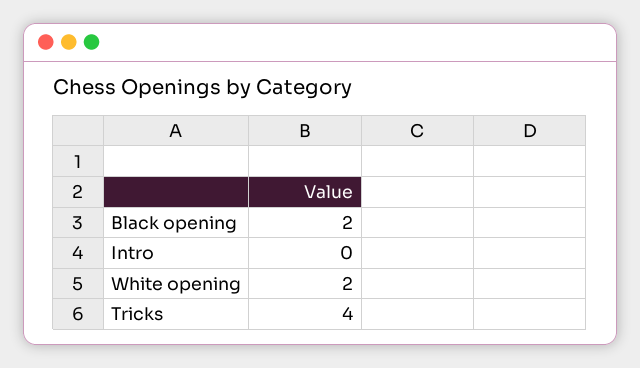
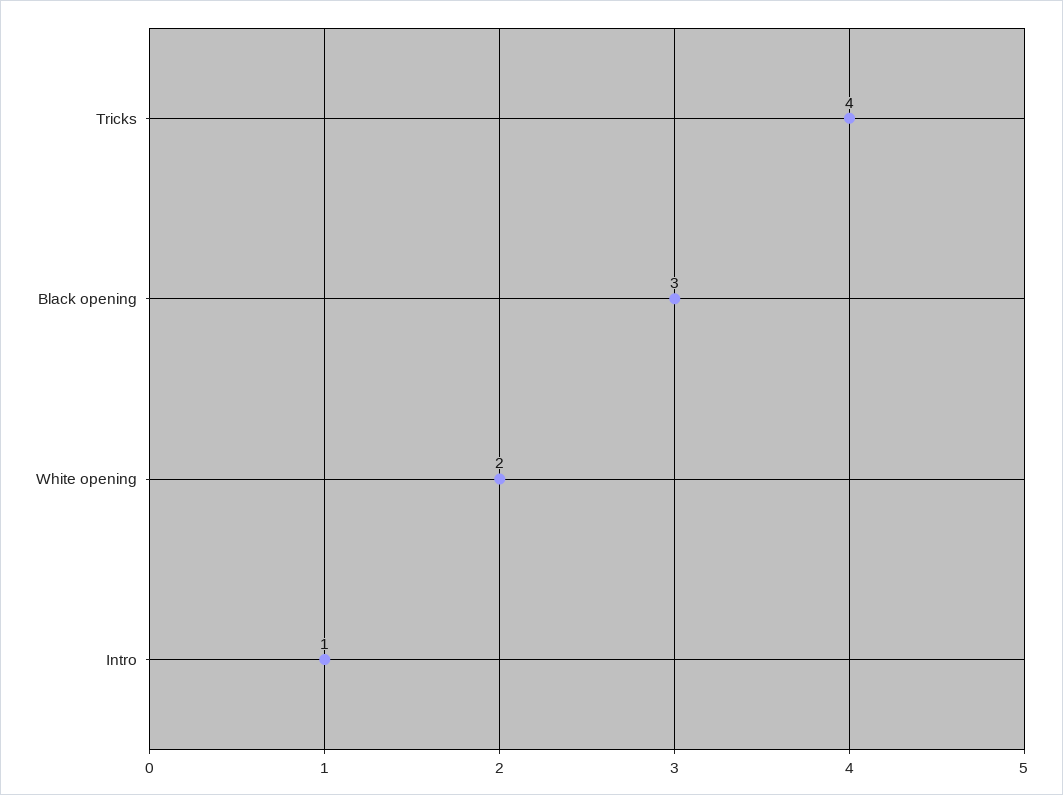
Black opening: 2 -> 3
Intro: 0 -> 1

